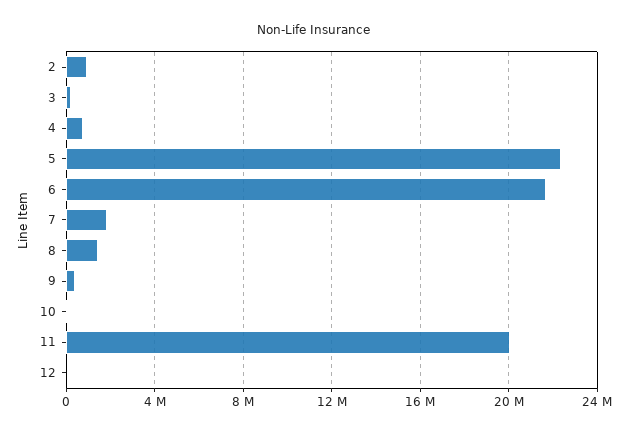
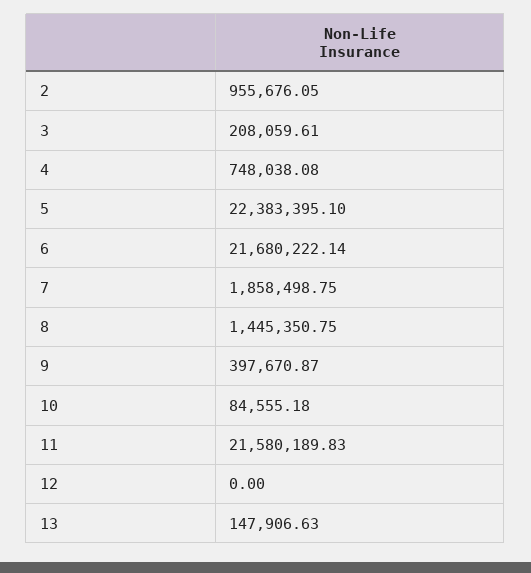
11: 20000000 -> 21580189.83
13: none -> 147906.63

